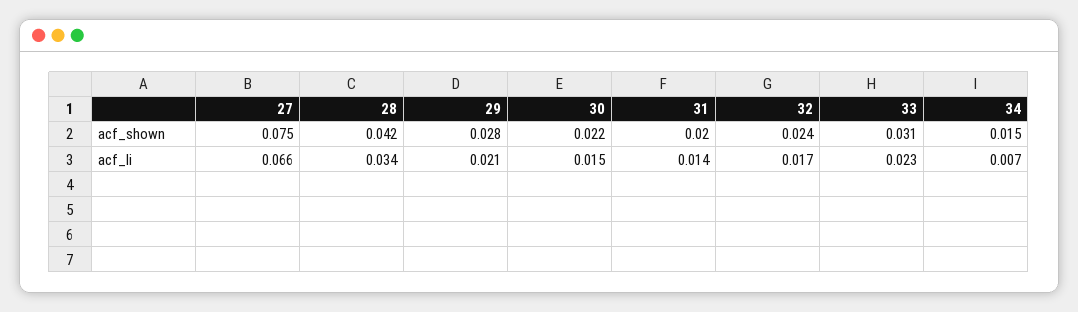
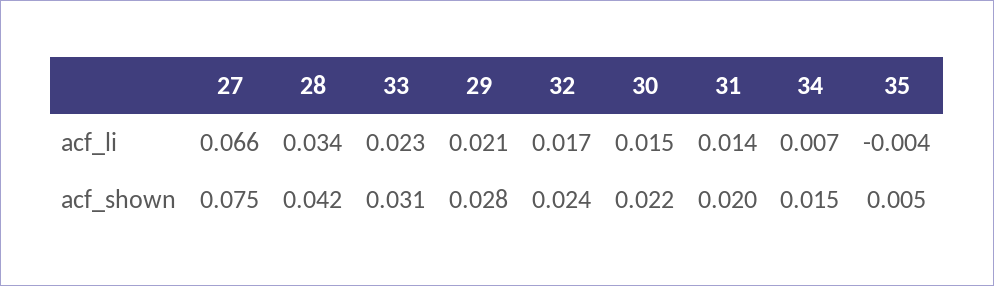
35, acf_li: none -> -0.004
35, acf_shown: none -> 0.005

